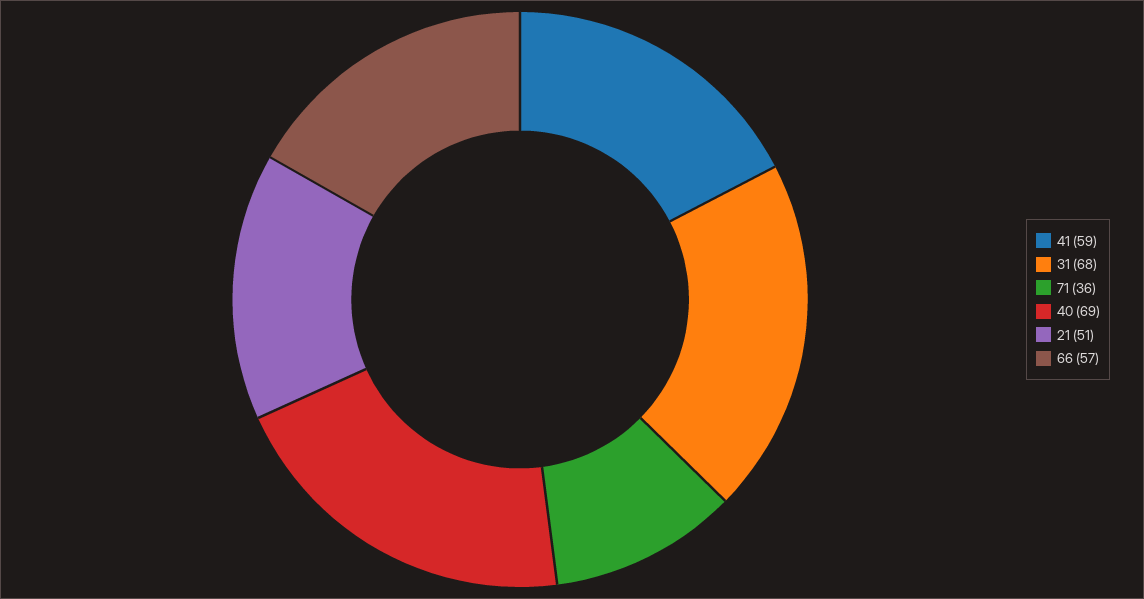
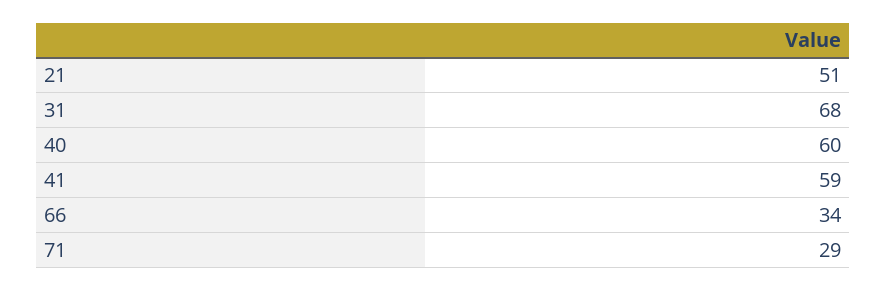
71: 36 -> 29
40: 69 -> 60
66: 57 -> 34

